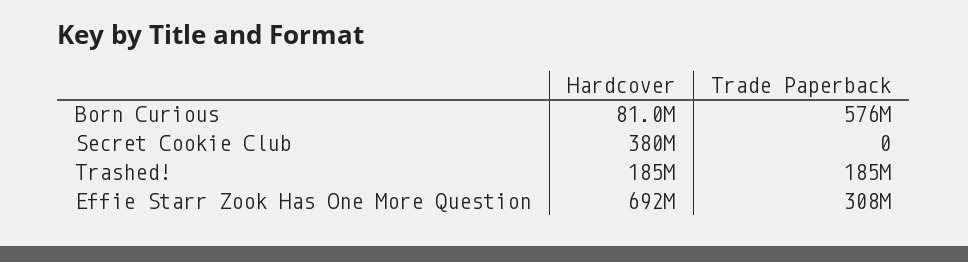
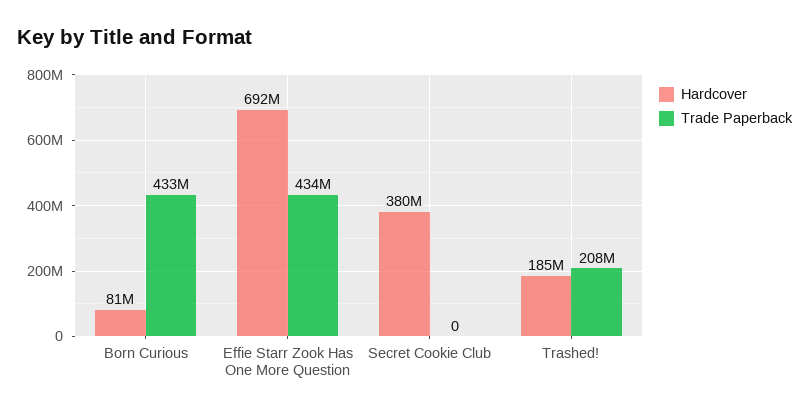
Trade Paperback, Born Curious: 576000000 -> 433000000
Trade Paperback, Trashed!: 185000000 -> 208000000
Trade Paperback, Effie Starr Zook Has One More Question: 308000000 -> 434000000

